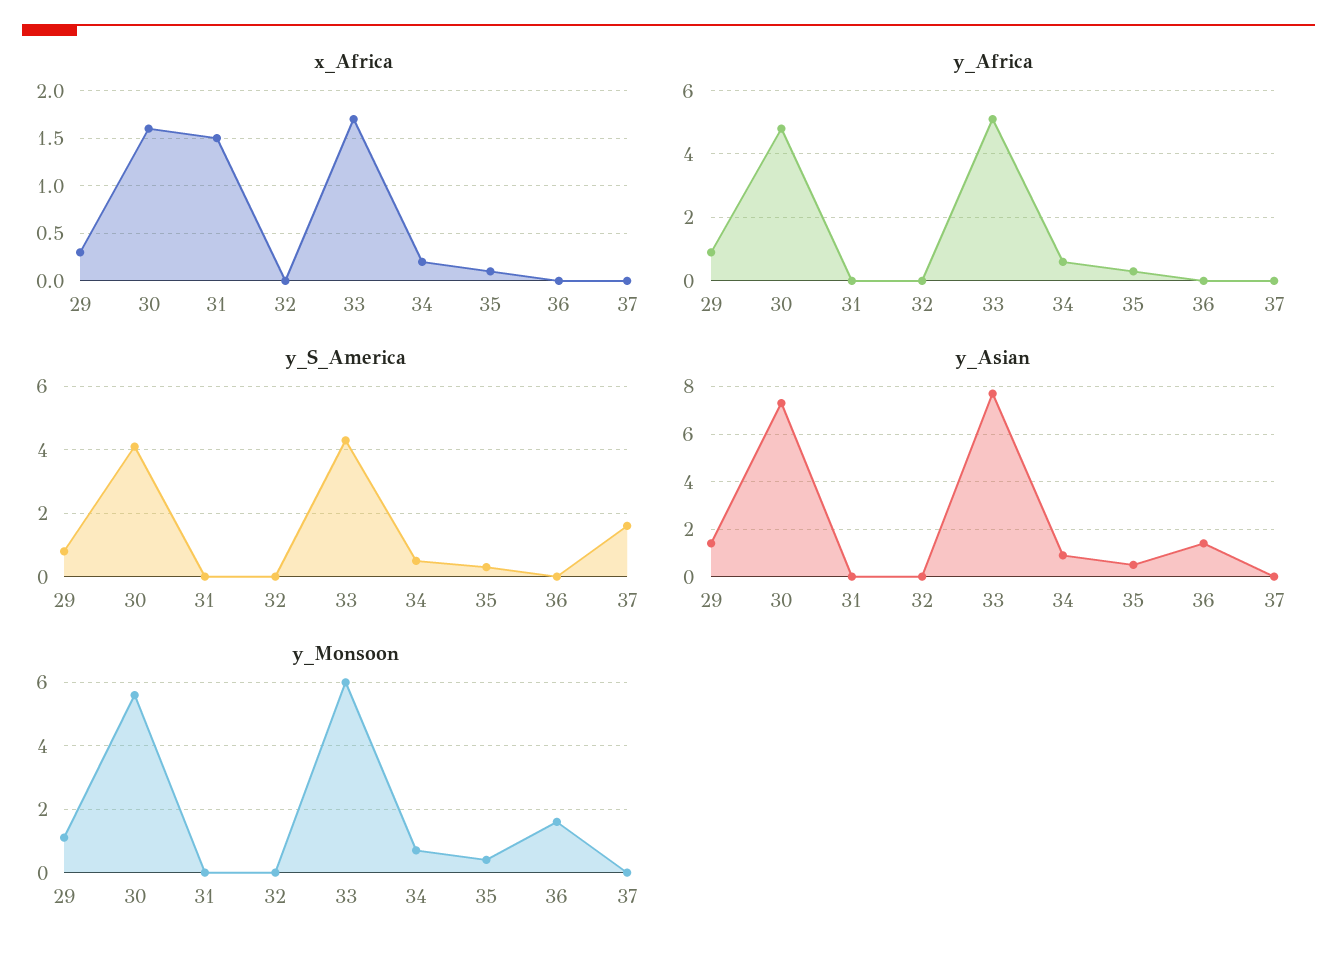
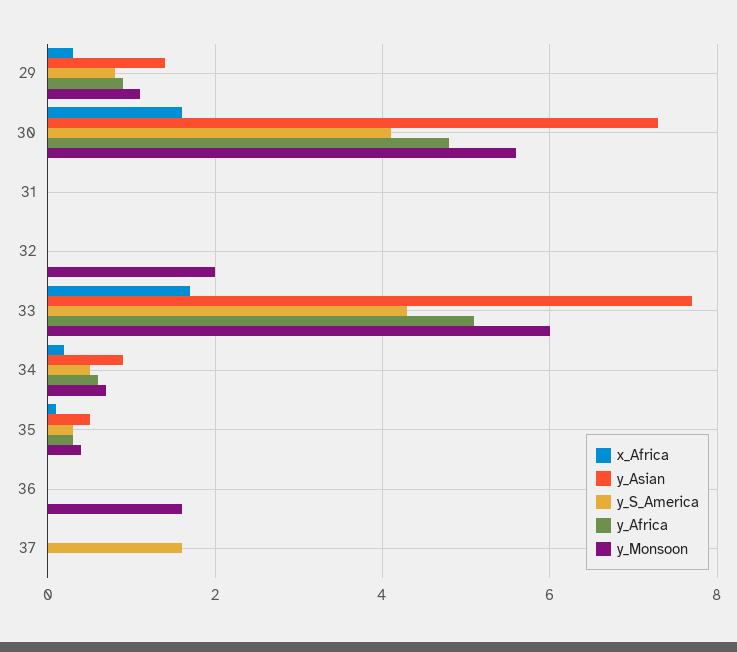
x_Africa, 31: 1.5 -> 0
y_Asian, 36: 1.5 -> 0
y_Monsoon, 32: 0 -> 2

